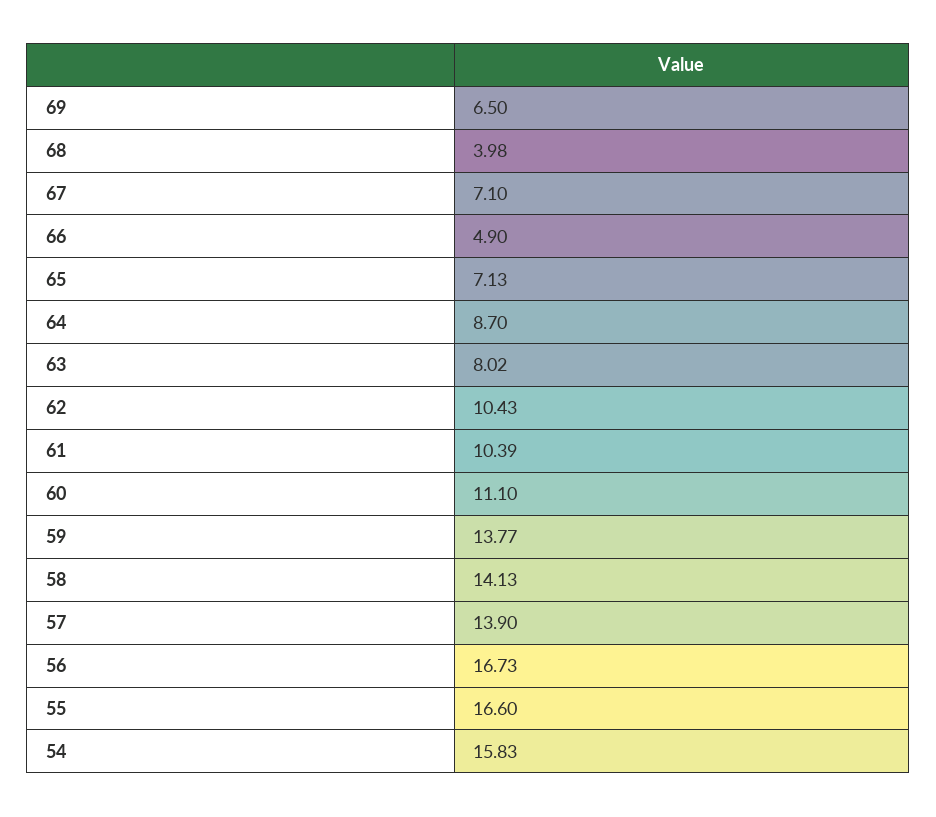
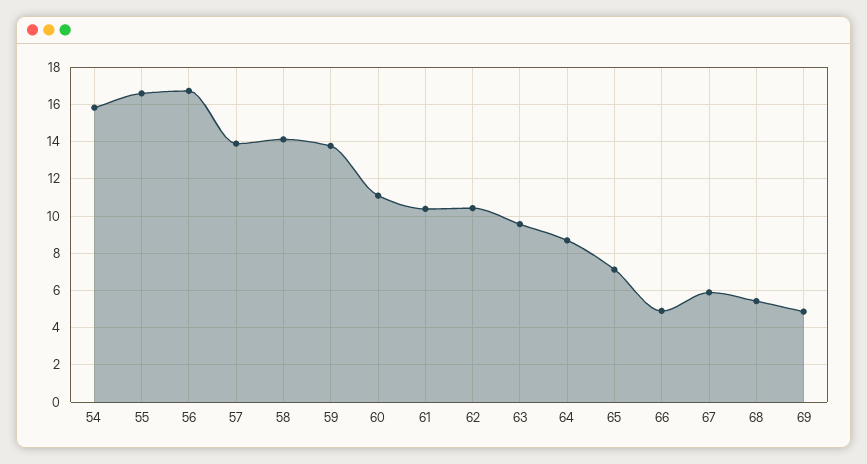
69: 6.5 -> 5
68: 3.98 -> 5.5
67: 7.1 -> 6
63: 8.02 -> 9.5

